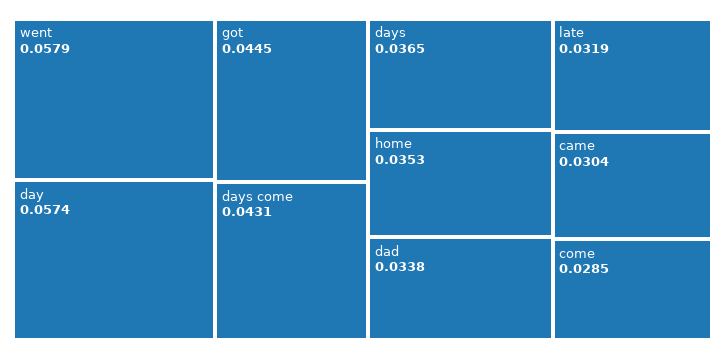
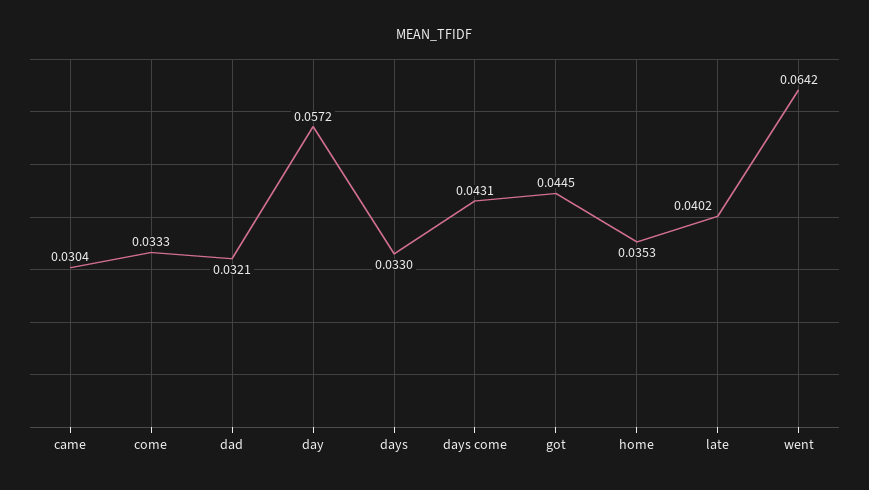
went: 0.0579 -> 0.0642
day: 0.0574 -> 0.0572
days: 0.0365 -> 0.033
dad: 0.0338 -> 0.0321
late: 0.0319 -> 0.0402
come: 0.0285 -> 0.0333

